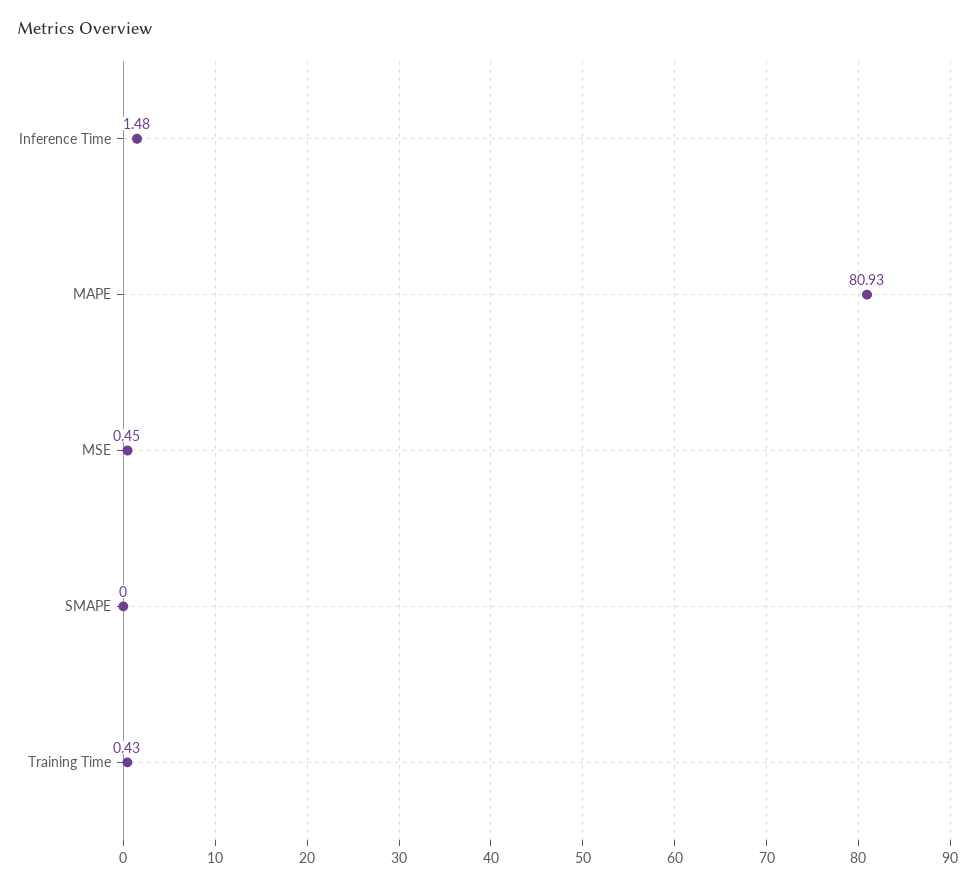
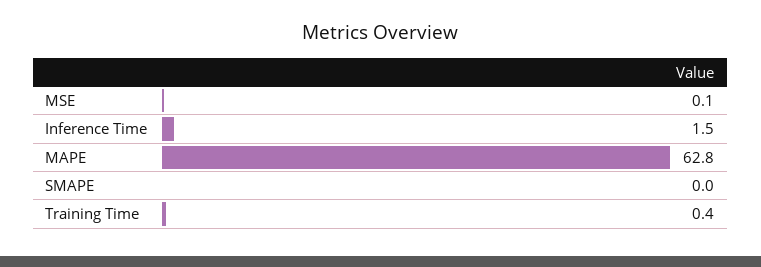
MAPE: 80.93 -> 62.8
MSE: 0.45 -> 0.1

